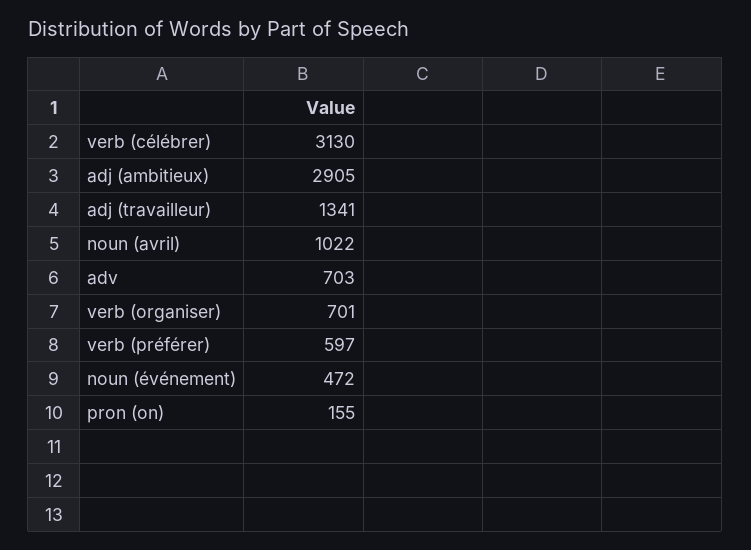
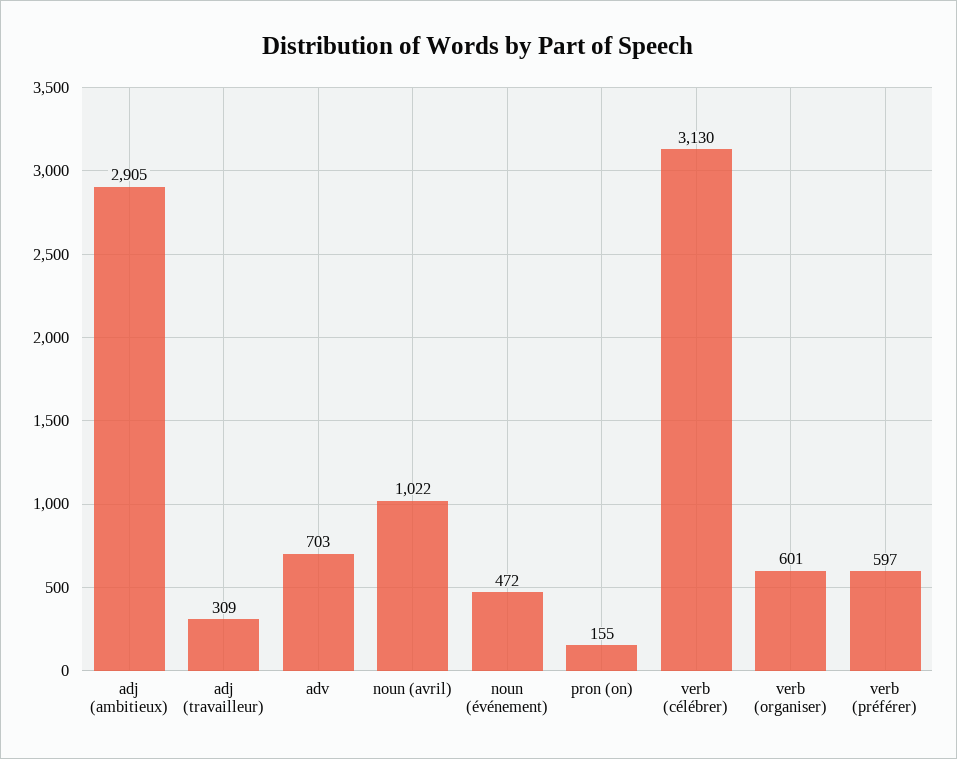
adj (travailleur): 1341 -> 309
verb (organiser): 701 -> 601

